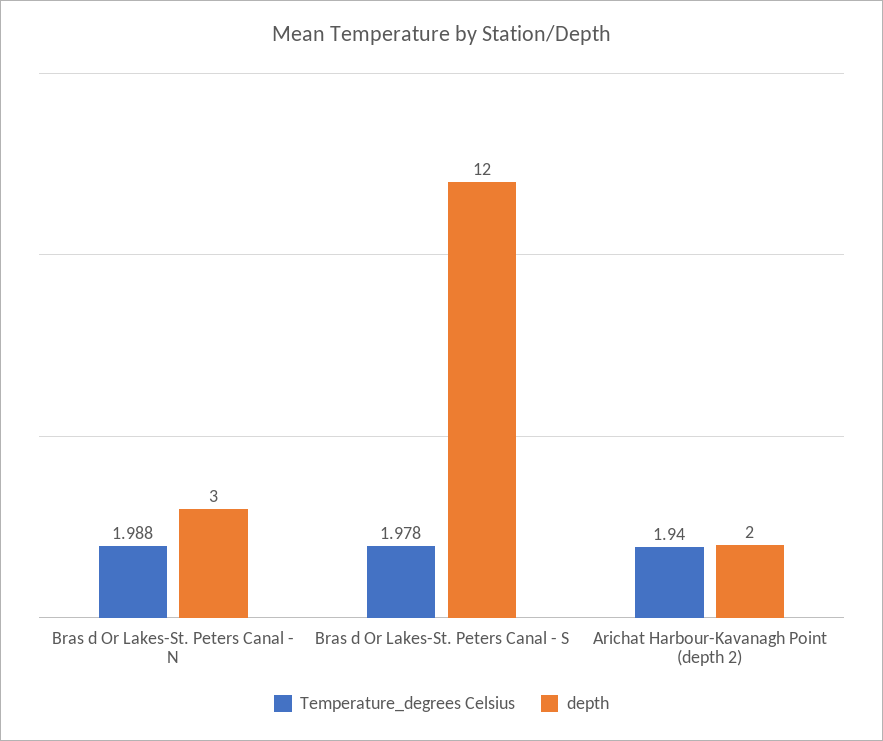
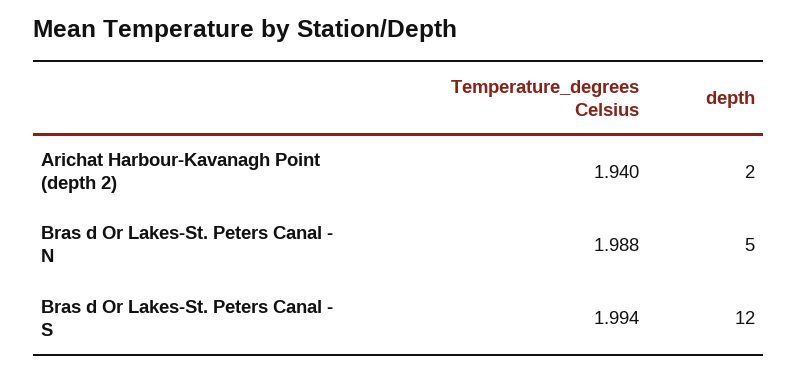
depth, Bras d Or Lakes-St. Peters Canal - N: 3 -> 5
Temperature_degrees Celsius, Bras d Or Lakes-St. Peters Canal - S: 1.978 -> 1.994

